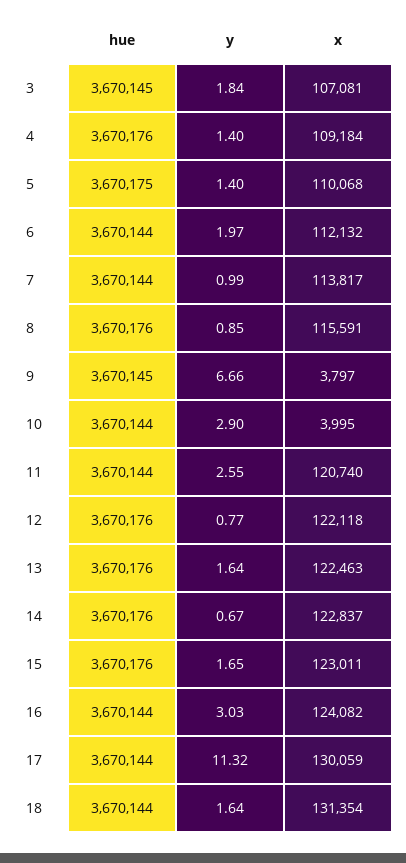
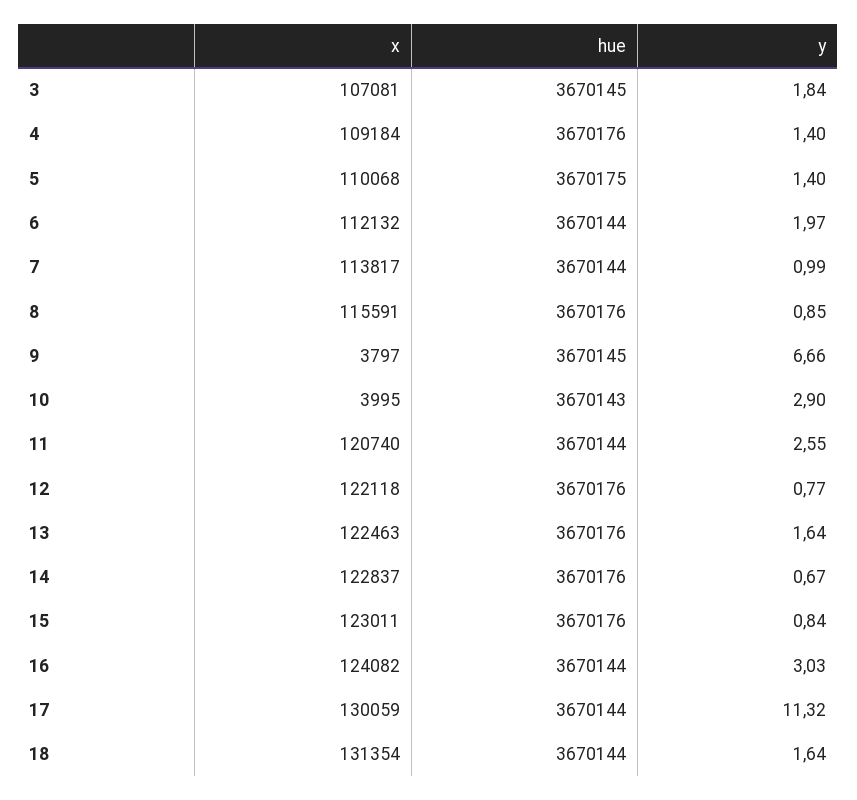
hue, 10: 3670144 -> 3670143
y, 15: 1.65 -> 0.84

